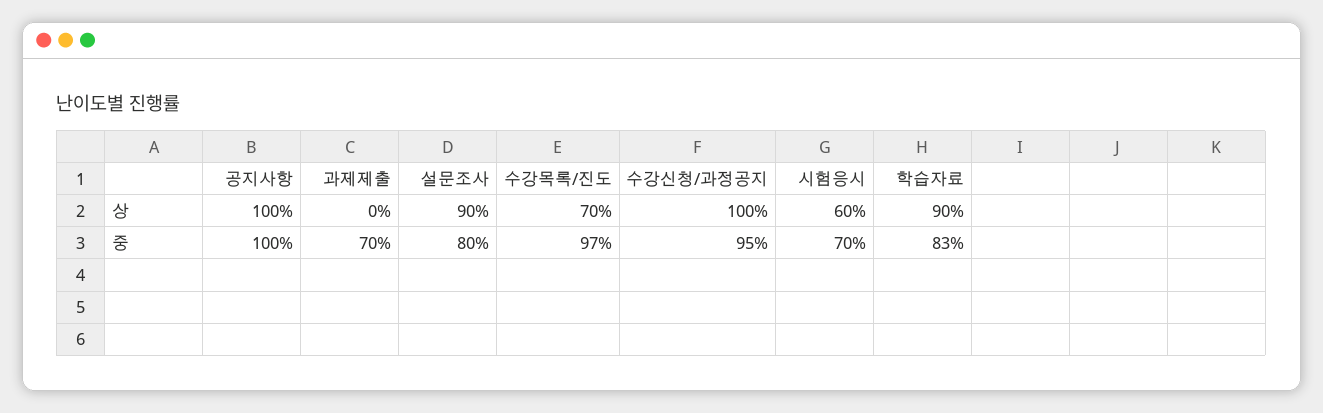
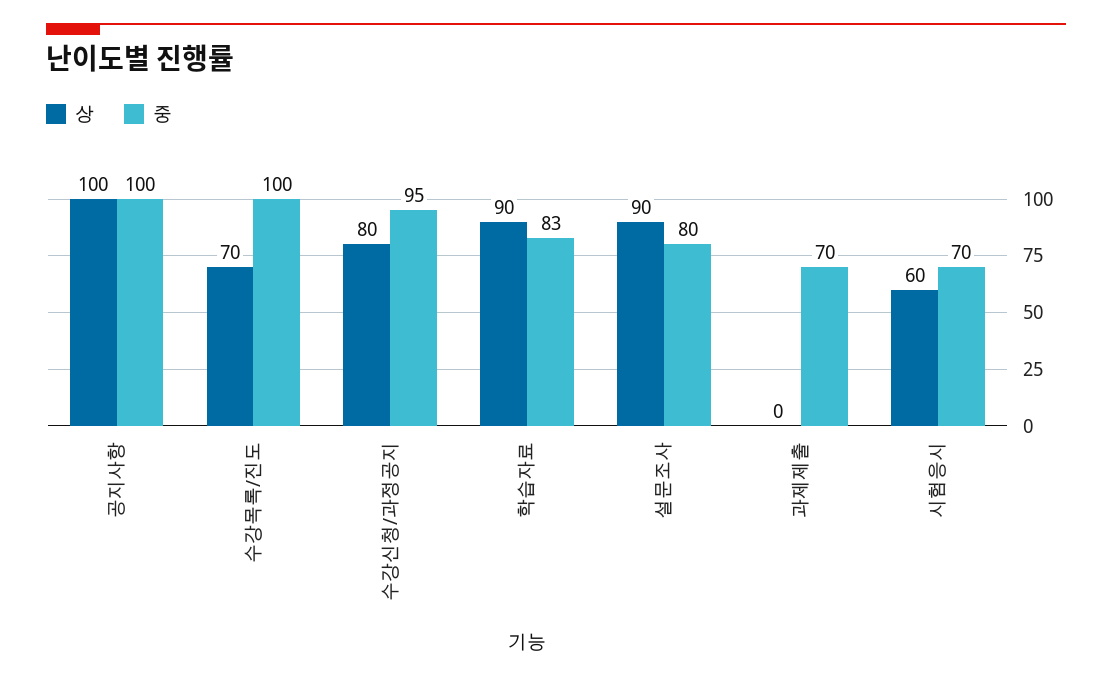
상, 수강신청/과정공지: 100 -> 80
중, 수강목록/진도: 97 -> 100

